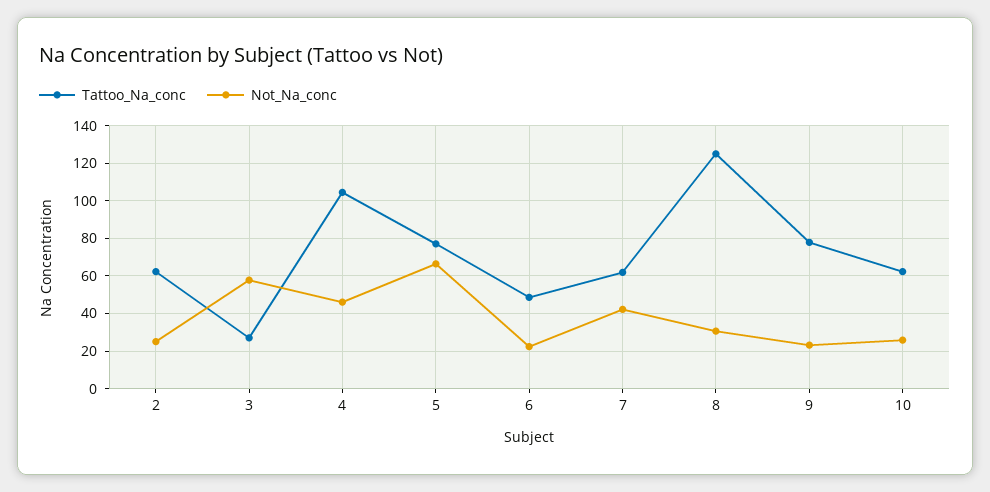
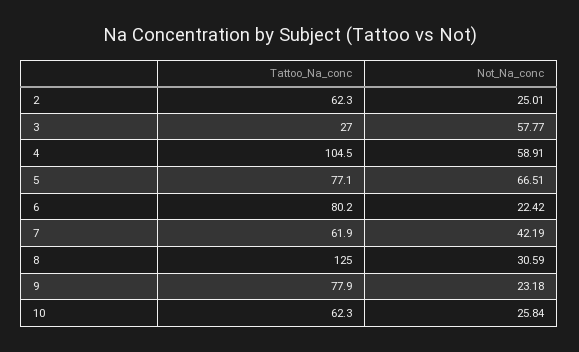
Not_Na_conc, 4: 45 -> 58.91
Tattoo_Na_conc, 6: 50 -> 80.2

